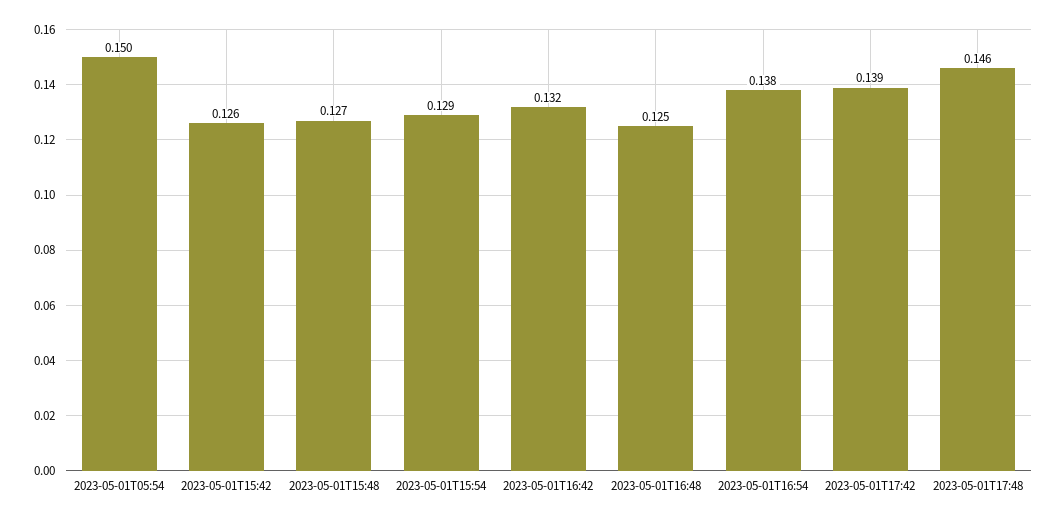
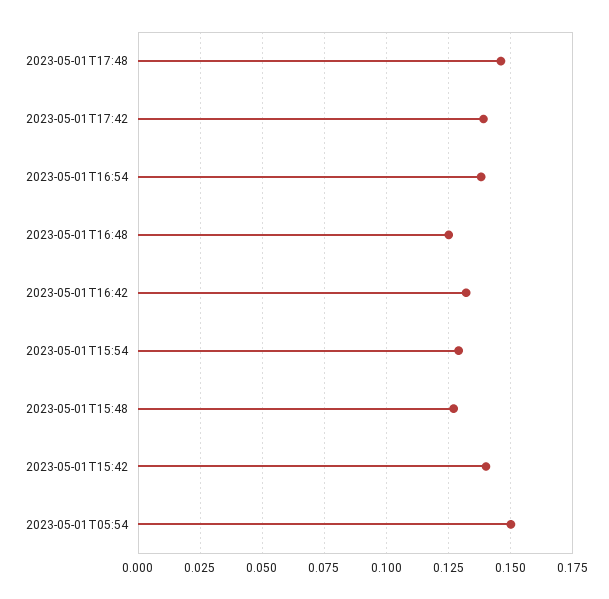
2023-05-01T15:42: 0.126 -> 0.14

